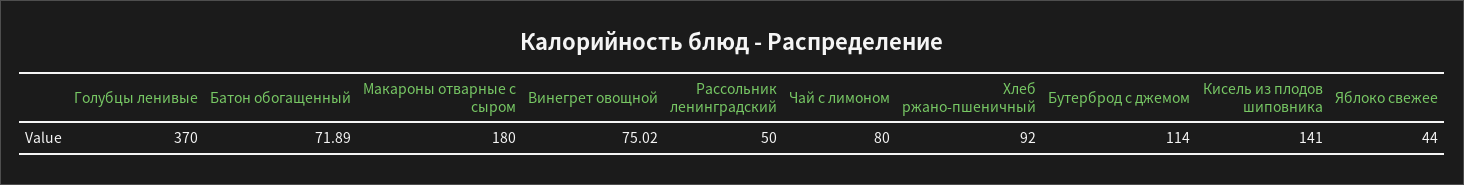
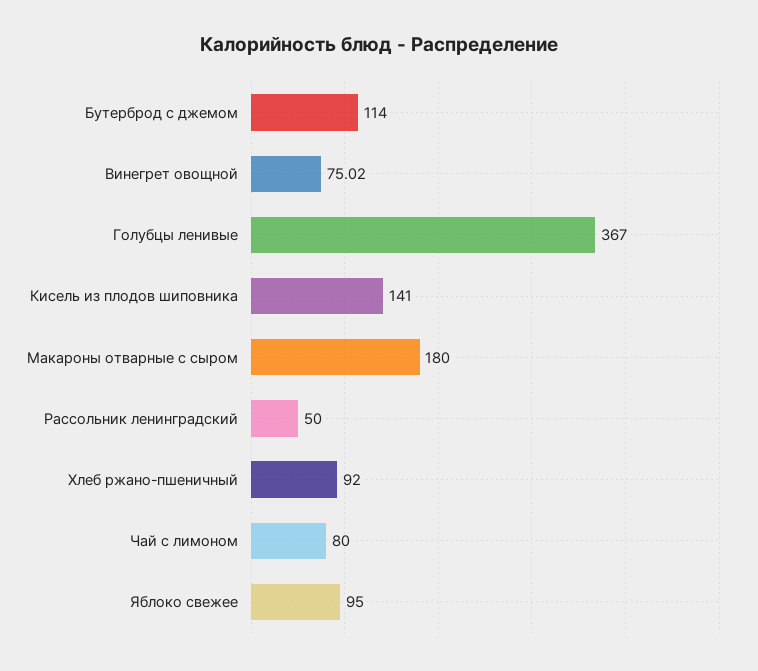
Голубцы ленивые: 370 -> 367
Батон обогащенный: 71.89 -> none
Яблоко свежее: 44 -> 95

